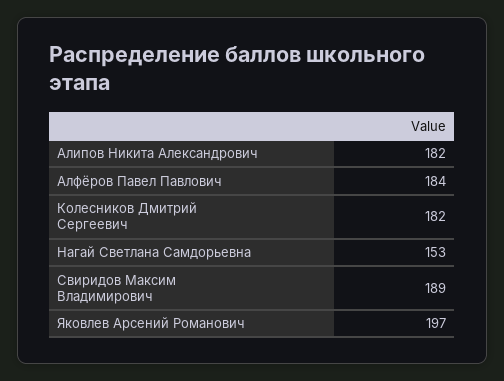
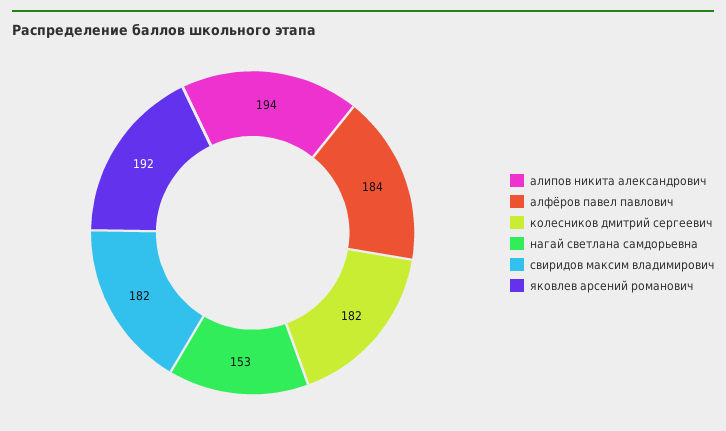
Алипов Никита Александрович: 182 -> 194
Свиридов Максим Владимирович: 189 -> 182
Яковлев Арсений Романович: 197 -> 192

